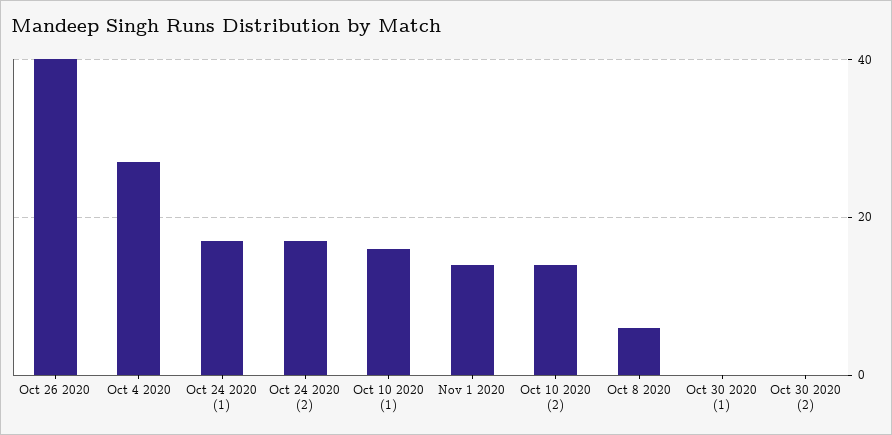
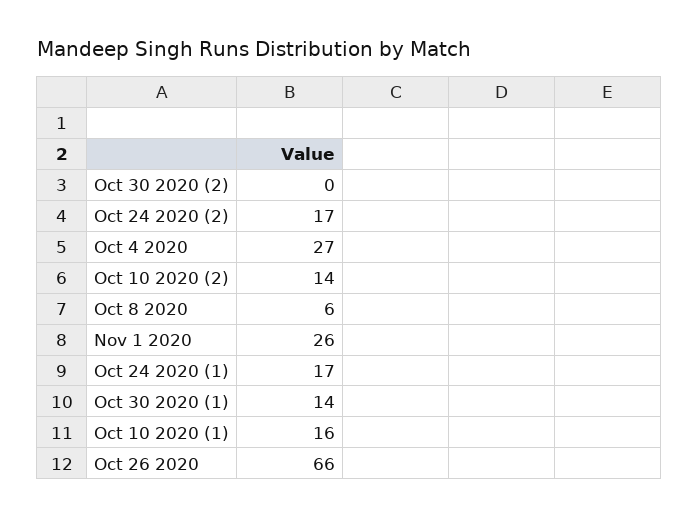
Oct 26 2020: 40 -> 66
Nov 1 2020: 15 -> 26
Oct 30 2020 (1): 0 -> 14

